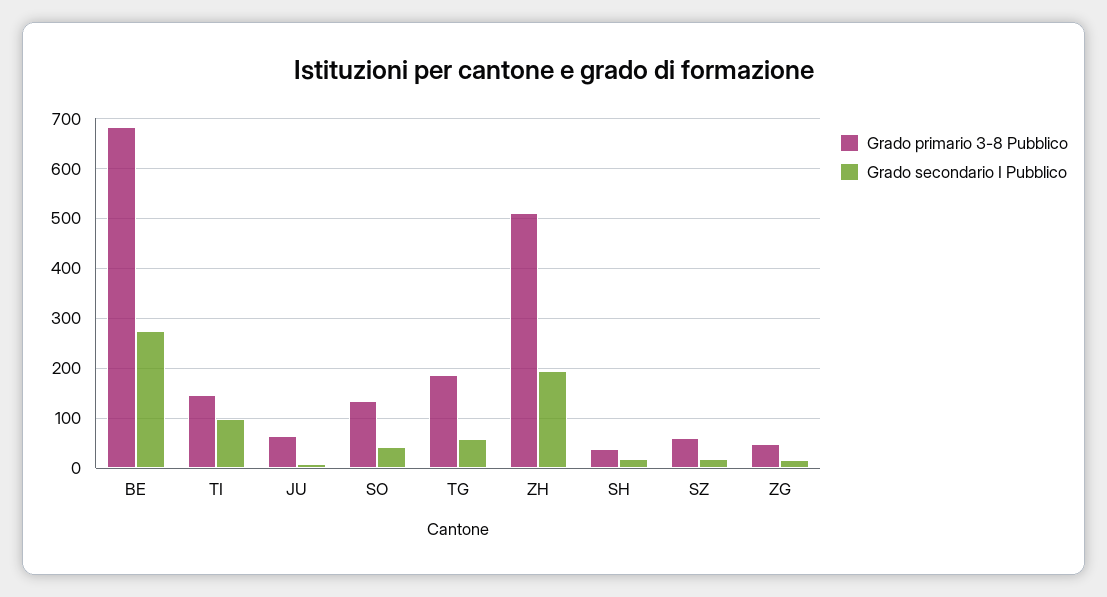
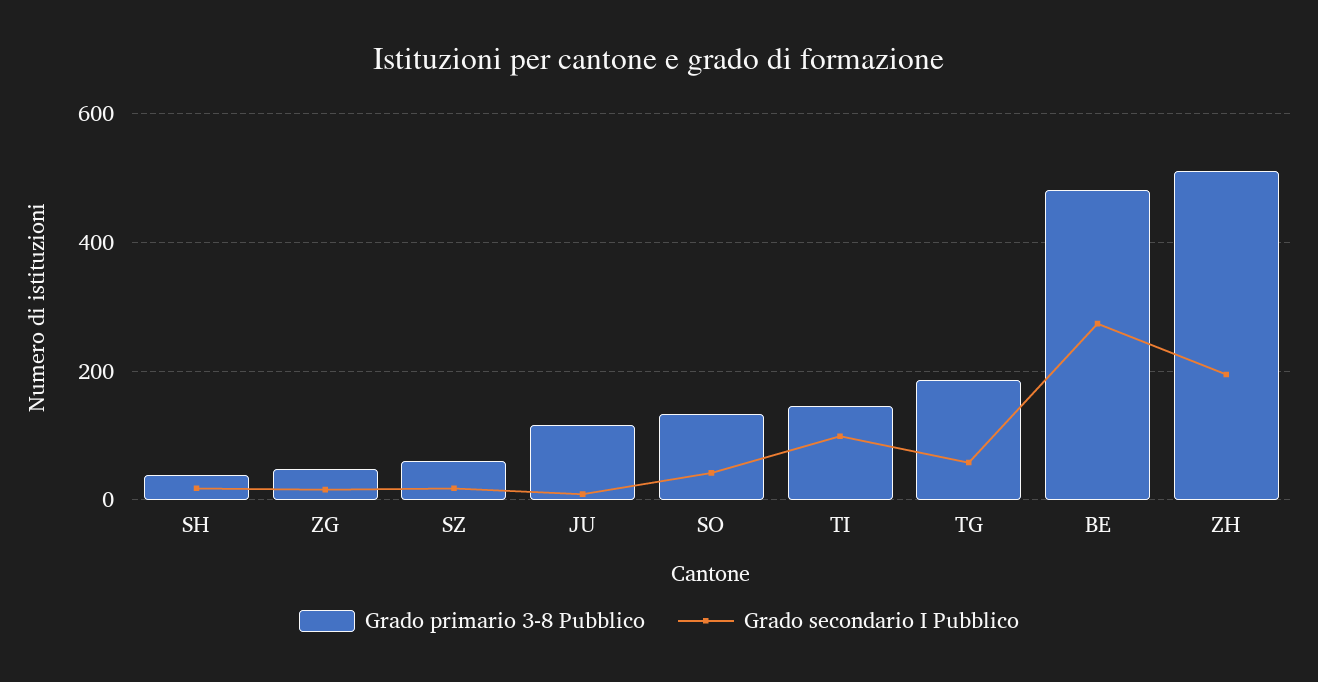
Grado primario 3-8 Pubblico, BE: 680 -> 480
Grado primario 3-8 Pubblico, JU: 60 -> 120

